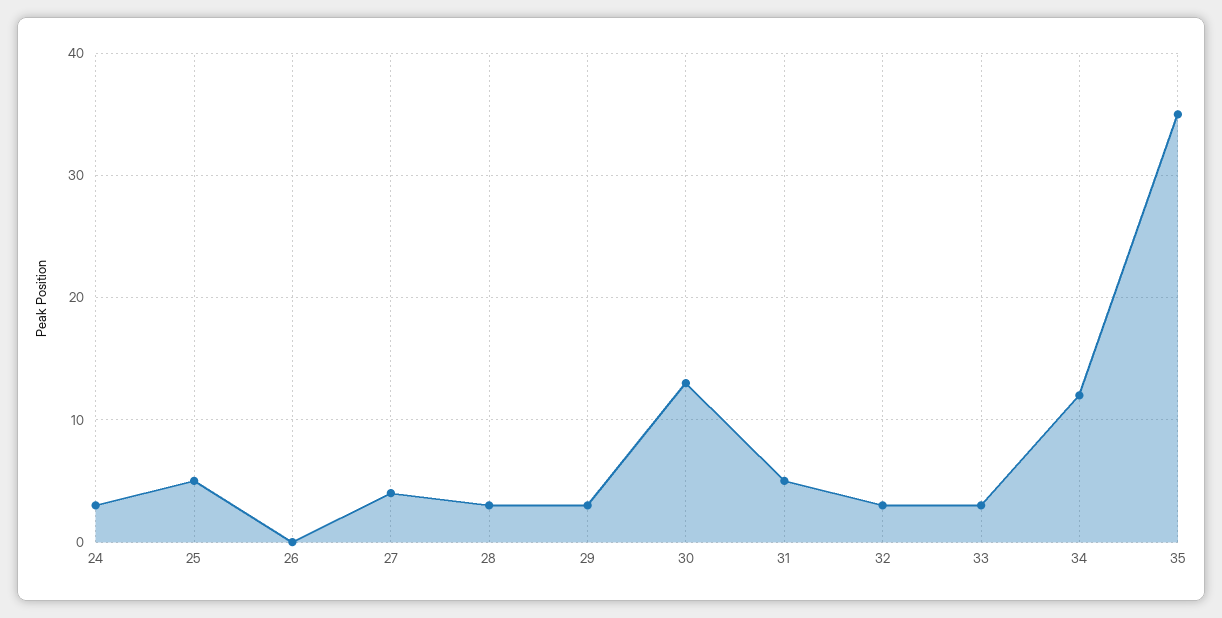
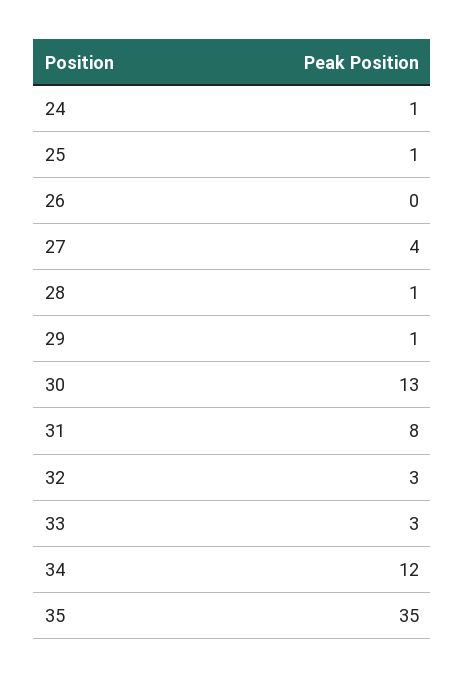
24: 3 -> 1
25: 5 -> 1
28: 3 -> 1
29: 3 -> 1
31: 5 -> 8

